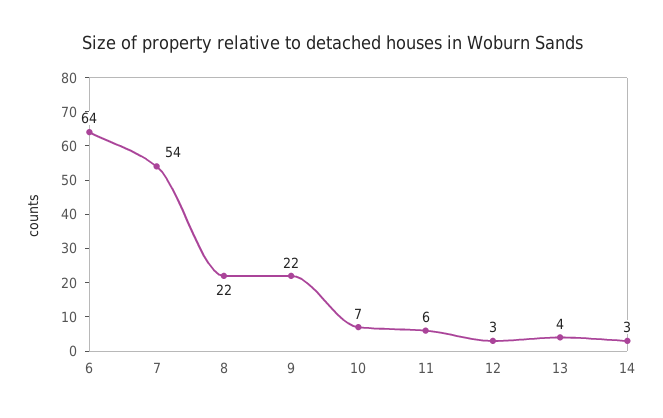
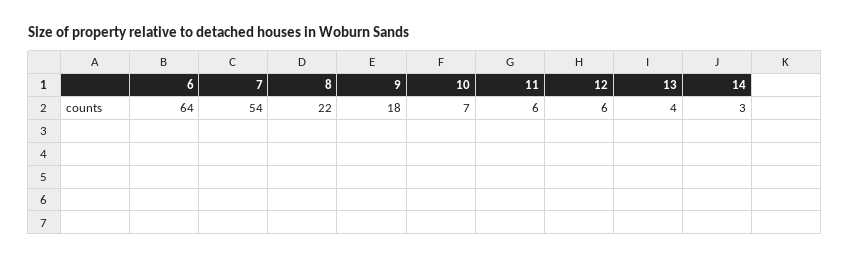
9: 22 -> 18
12: 3 -> 6

